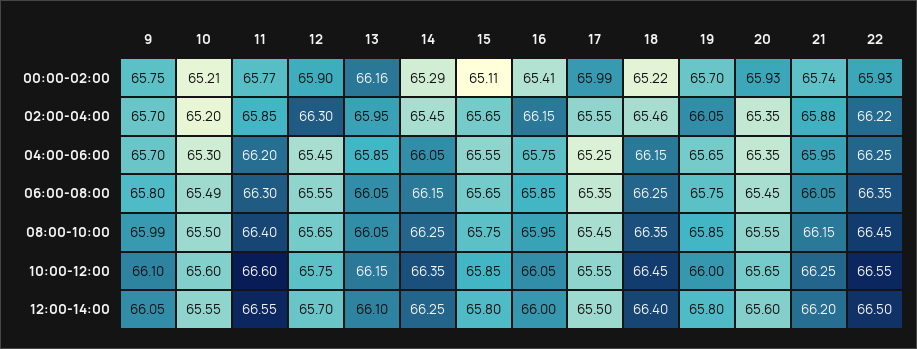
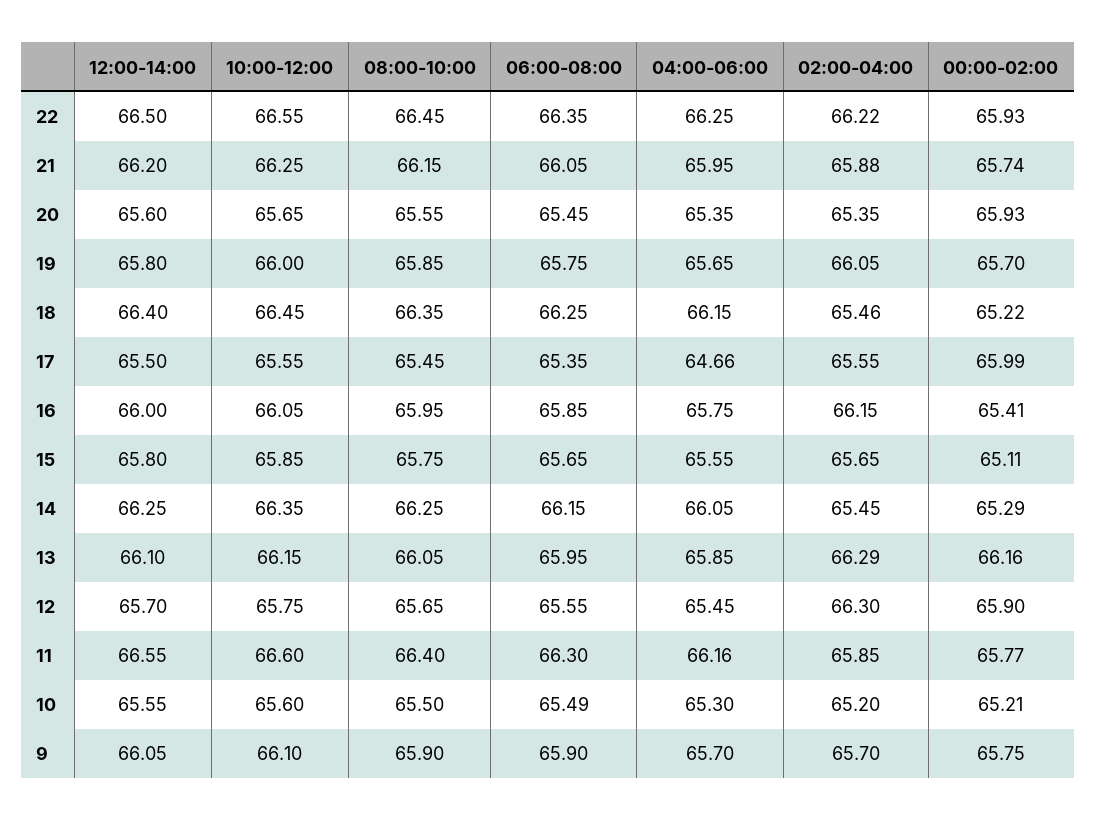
13, 02:00-04:00: 65.95 -> 66.29
11, 04:00-06:00: 66.2 -> 66.16
17, 04:00-06:00: 65.25 -> 64.66
9, 06:00-08:00: 65.8 -> 65.9
13, 06:00-08:00: 66.05 -> 65.95
9, 08:00-10:00: 65.99 -> 65.9

